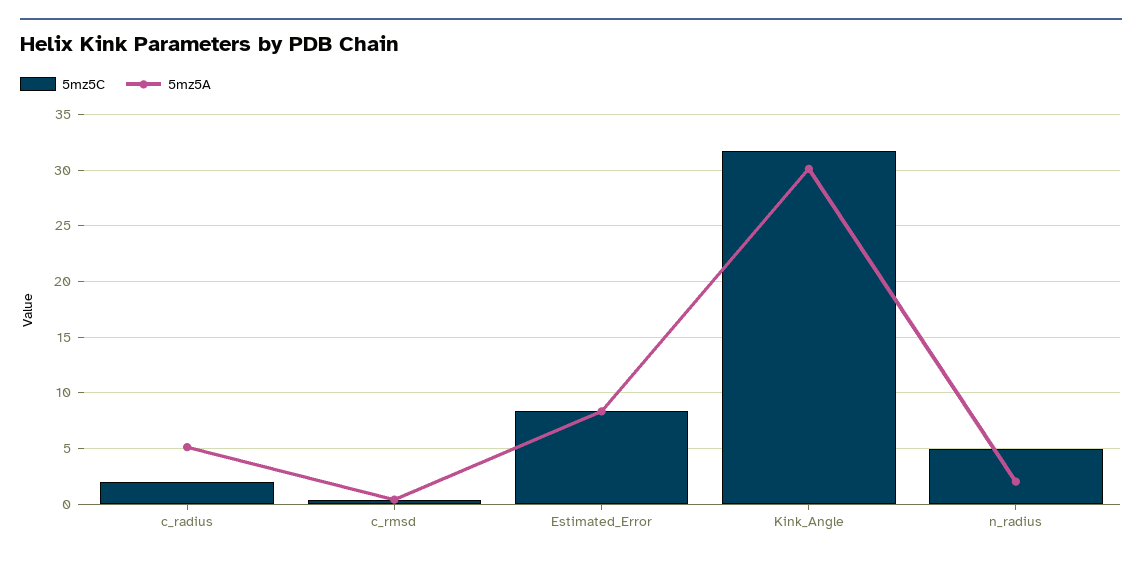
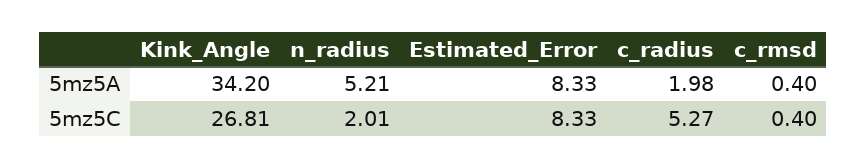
5mz5C, c_radius: 2 -> 5.27
5mz5A, c_radius: 5 -> 1.98
5mz5C, Kink_Angle: 32 -> 26.81
5mz5A, Kink_Angle: 30 -> 34.2
5mz5C, n_radius: 5 -> 2.01
5mz5A, n_radius: 2 -> 5.21

